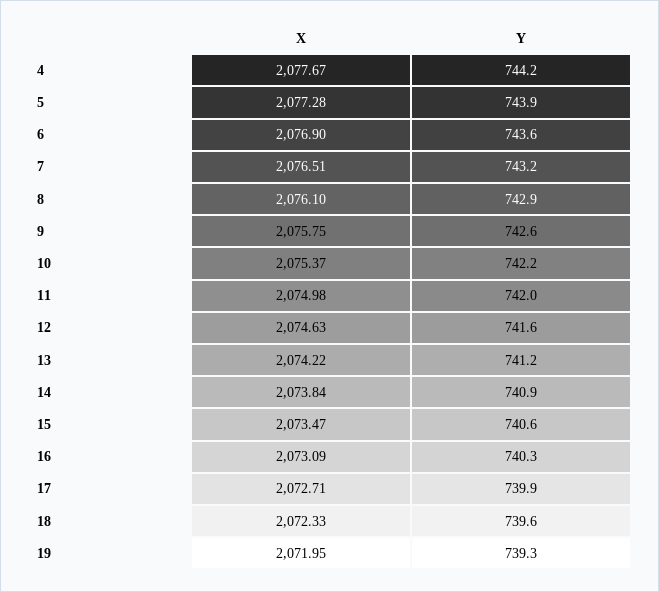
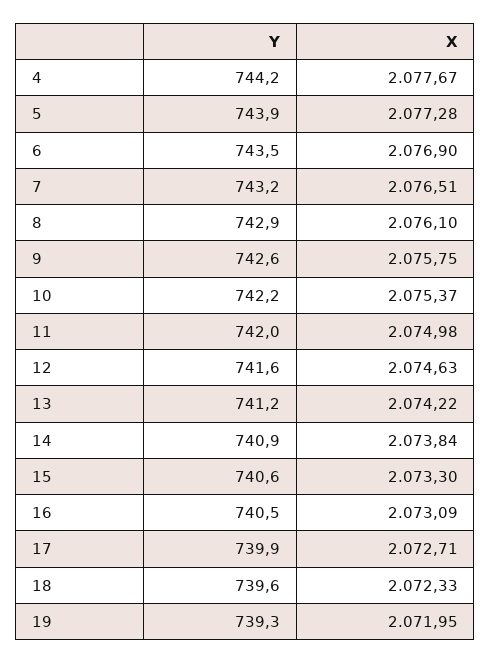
Y, 6: 743.6 -> 743.5
X, 15: 2073.47 -> 2073.3
Y, 16: 740.3 -> 740.5

